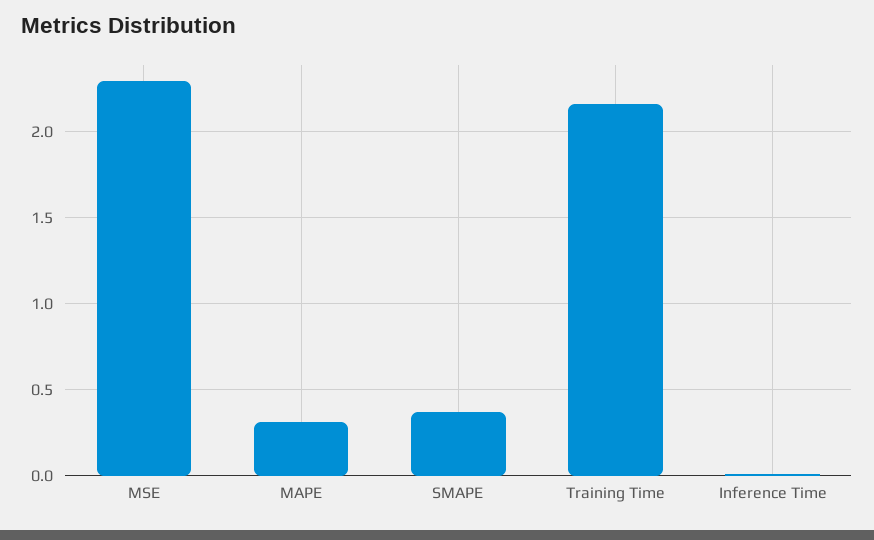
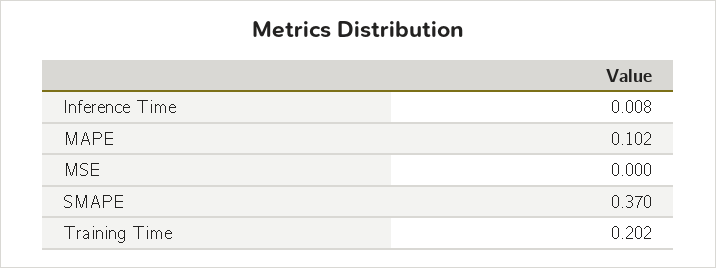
MSE: 2.3 -> 0
MAPE: 0.3 -> 0.102
Training Time: 2.15 -> 0.202

